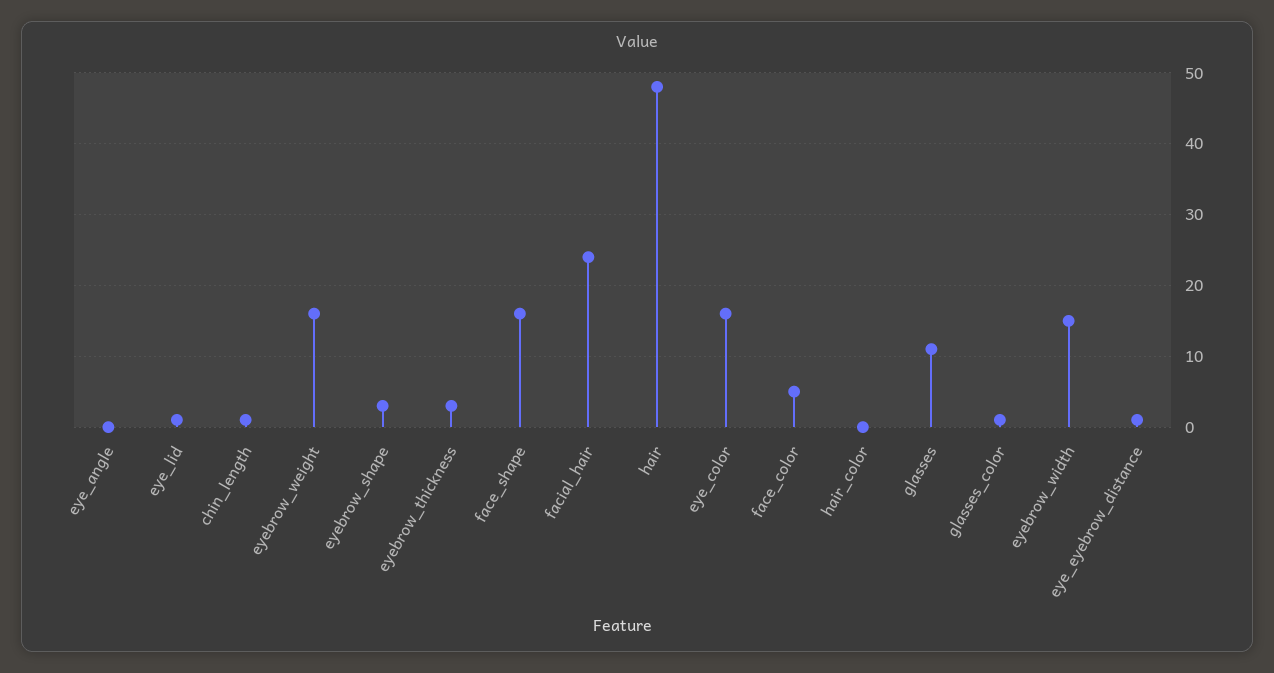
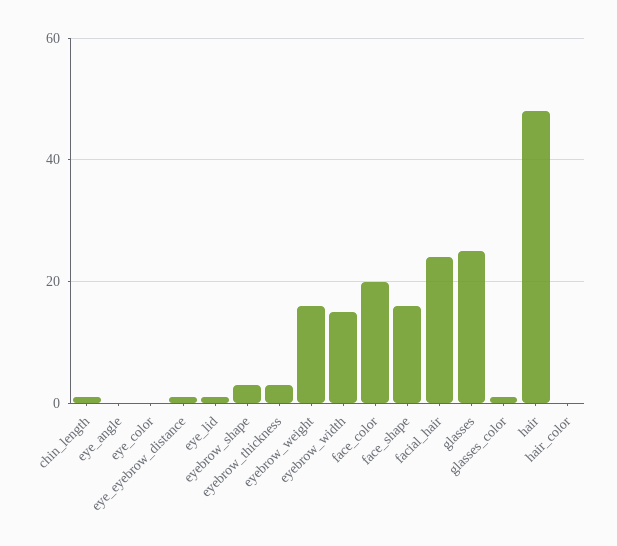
eye_color: 16 -> 0
face_color: 5 -> 20
glasses: 11 -> 25

